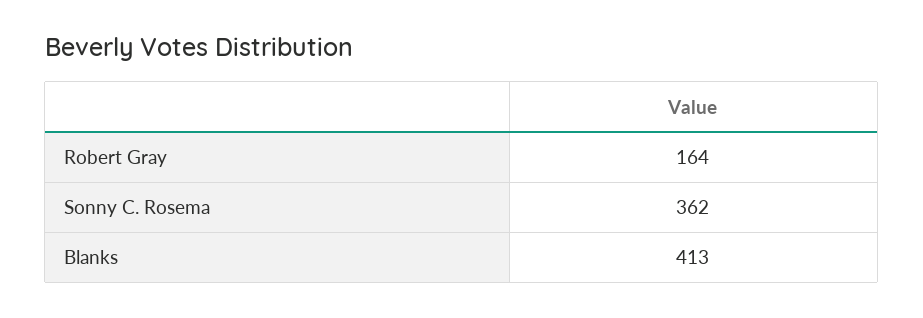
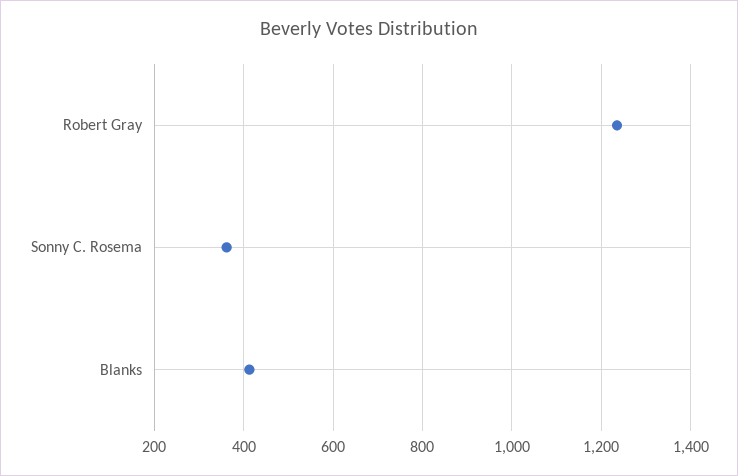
Robert Gray: 164 -> 1240

